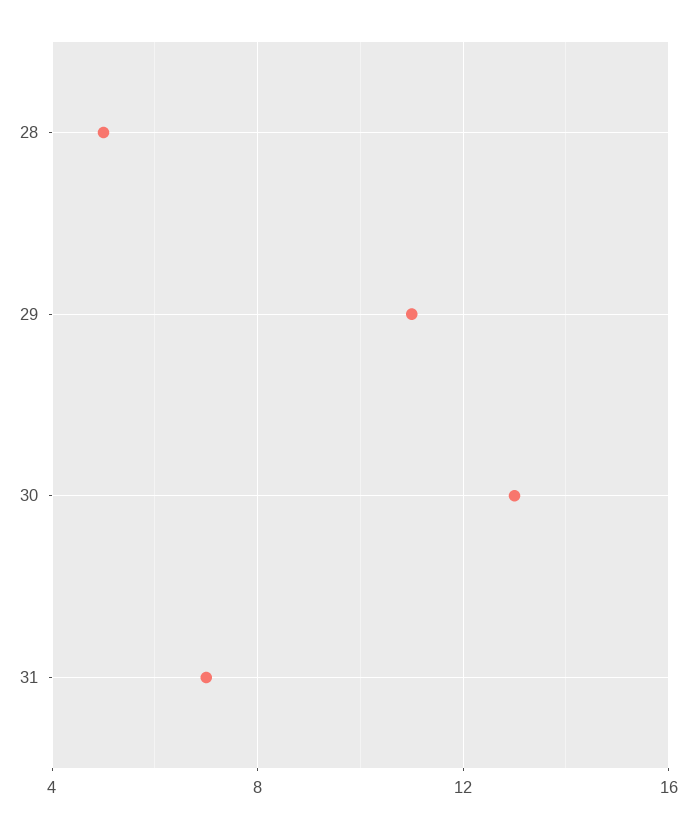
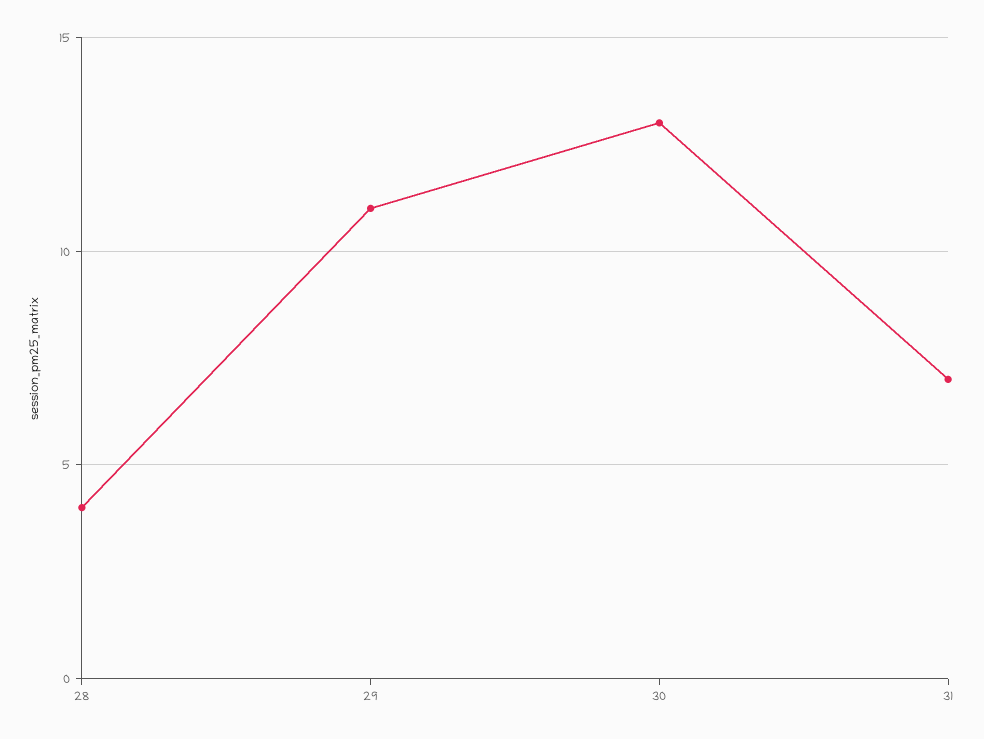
28: 5 -> 4

